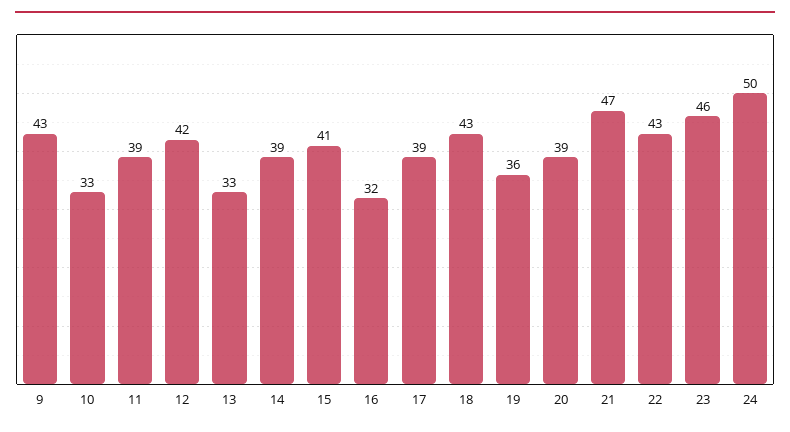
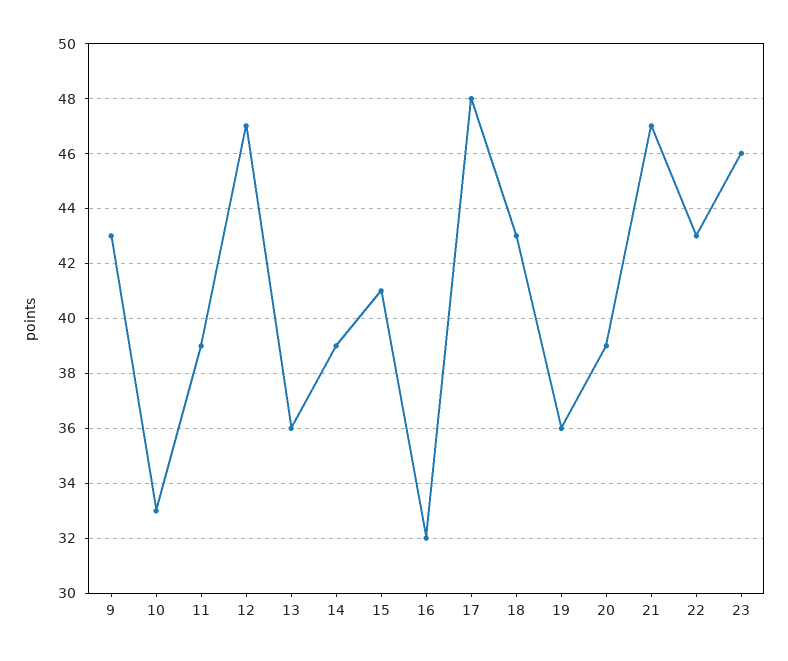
12: 42 -> 47
13: 33 -> 36
17: 39 -> 48
24: 50 -> none

